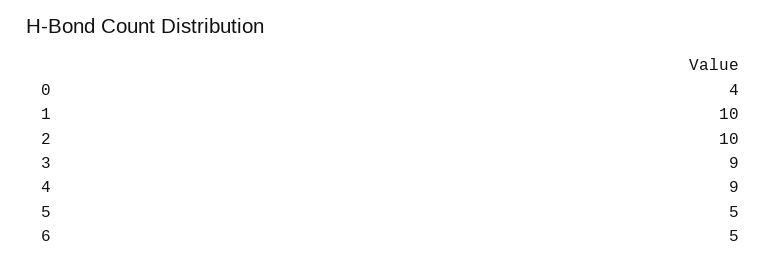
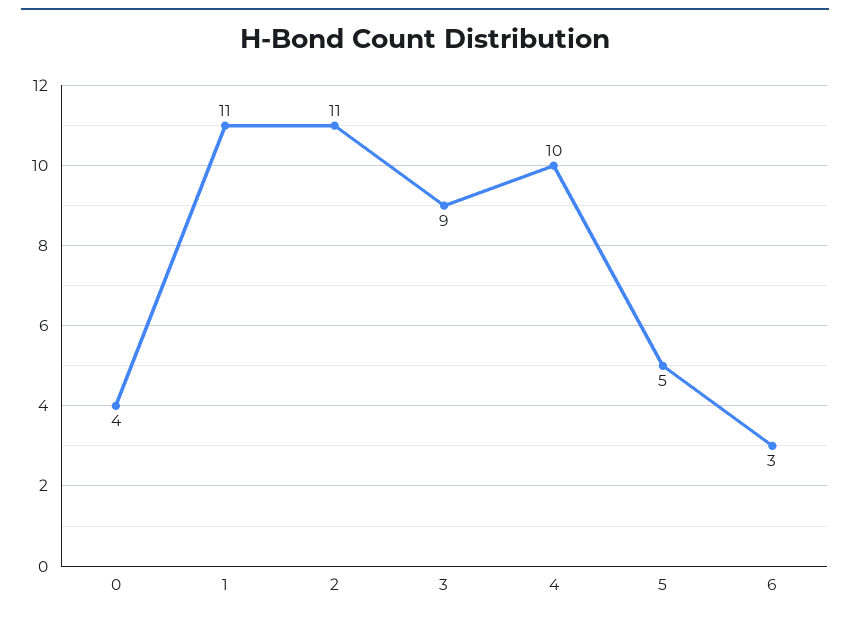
1: 10 -> 11
2: 10 -> 11
4: 9 -> 10
6: 5 -> 3

